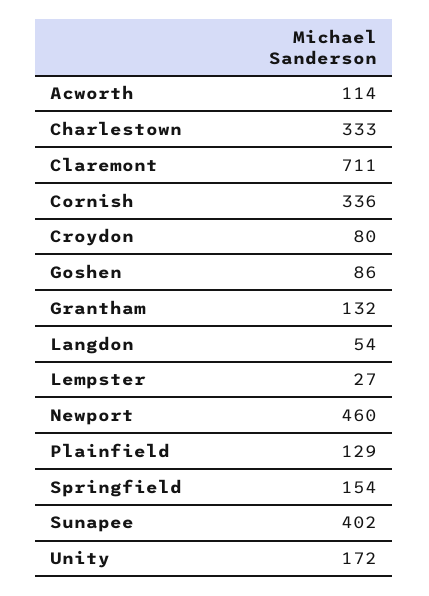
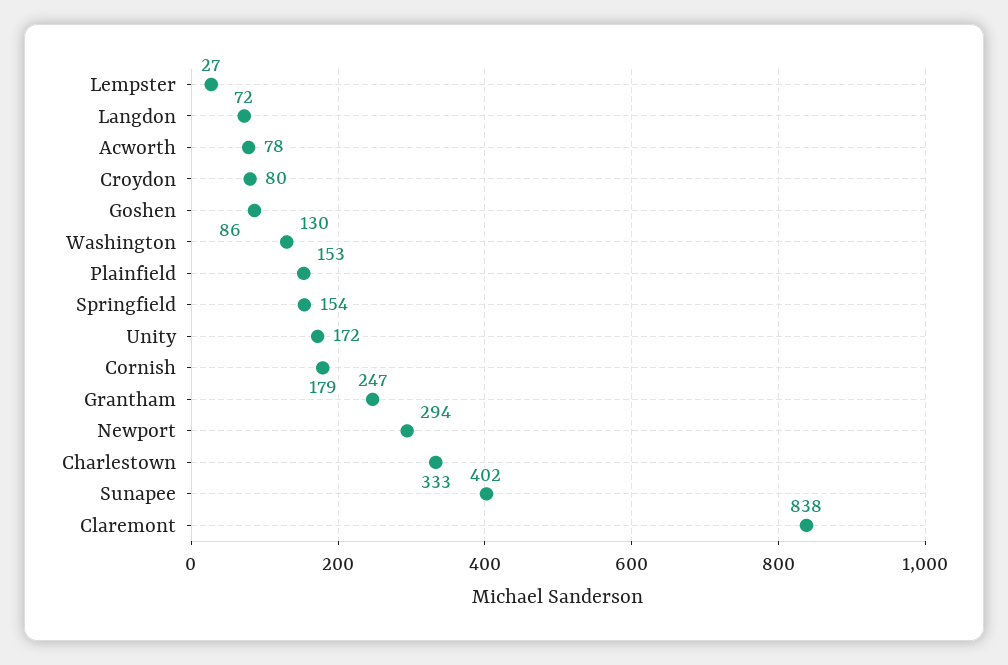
Acworth: 114 -> 78
Claremont: 711 -> 838
Cornish: 336 -> 179
Grantham: 132 -> 247
Langdon: 54 -> 72
Newport: 460 -> 294
Plainfield: 129 -> 153
Washington: none -> 130

